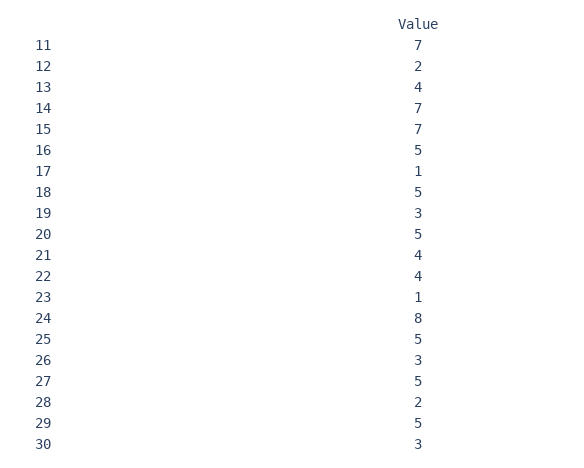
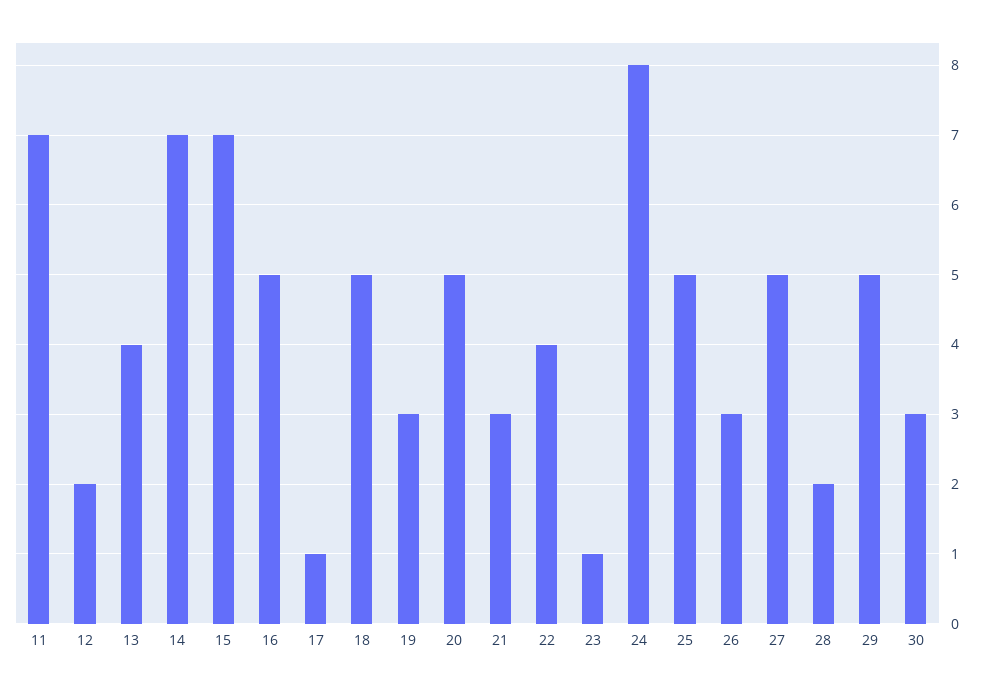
21: 4 -> 3

